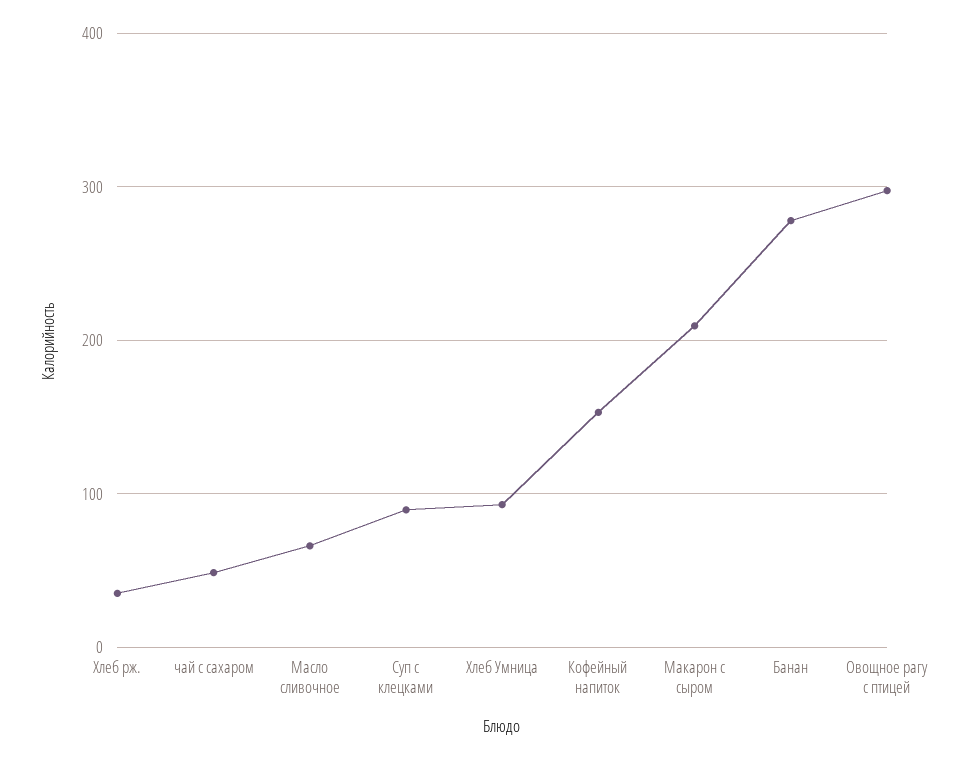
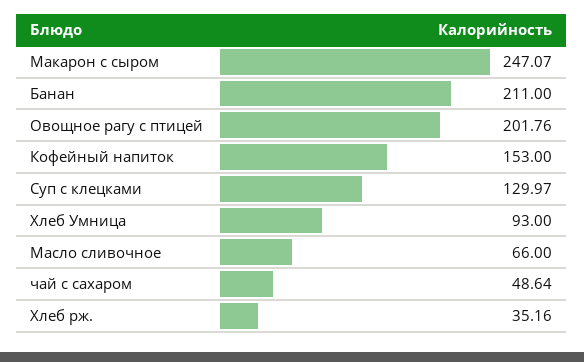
Суп с клецками: 90 -> 129.97
Макарон с сыром: 210 -> 247.07
Банан: 280 -> 211
Овощное рагу с птицей: 300 -> 201.76

